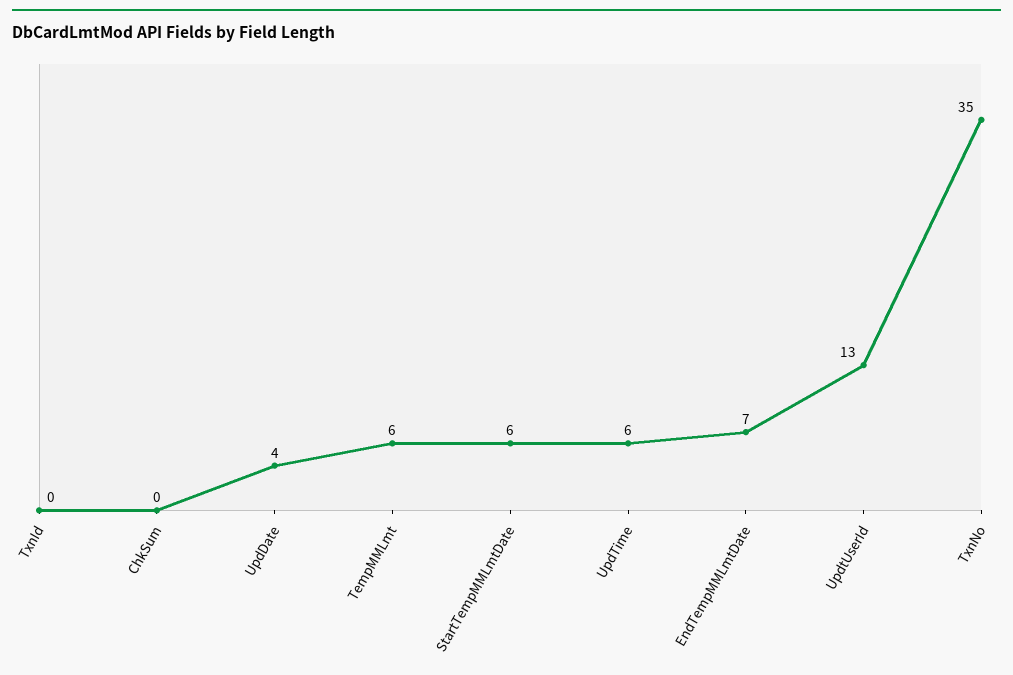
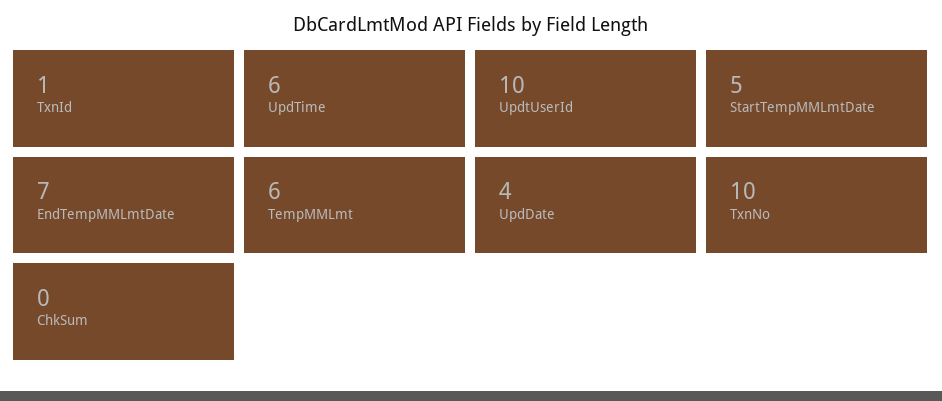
TxnId: 0 -> 1
StartTempMMLmtDate: 6 -> 5
UpdtUserId: 13 -> 10
TxnNo: 35 -> 10

